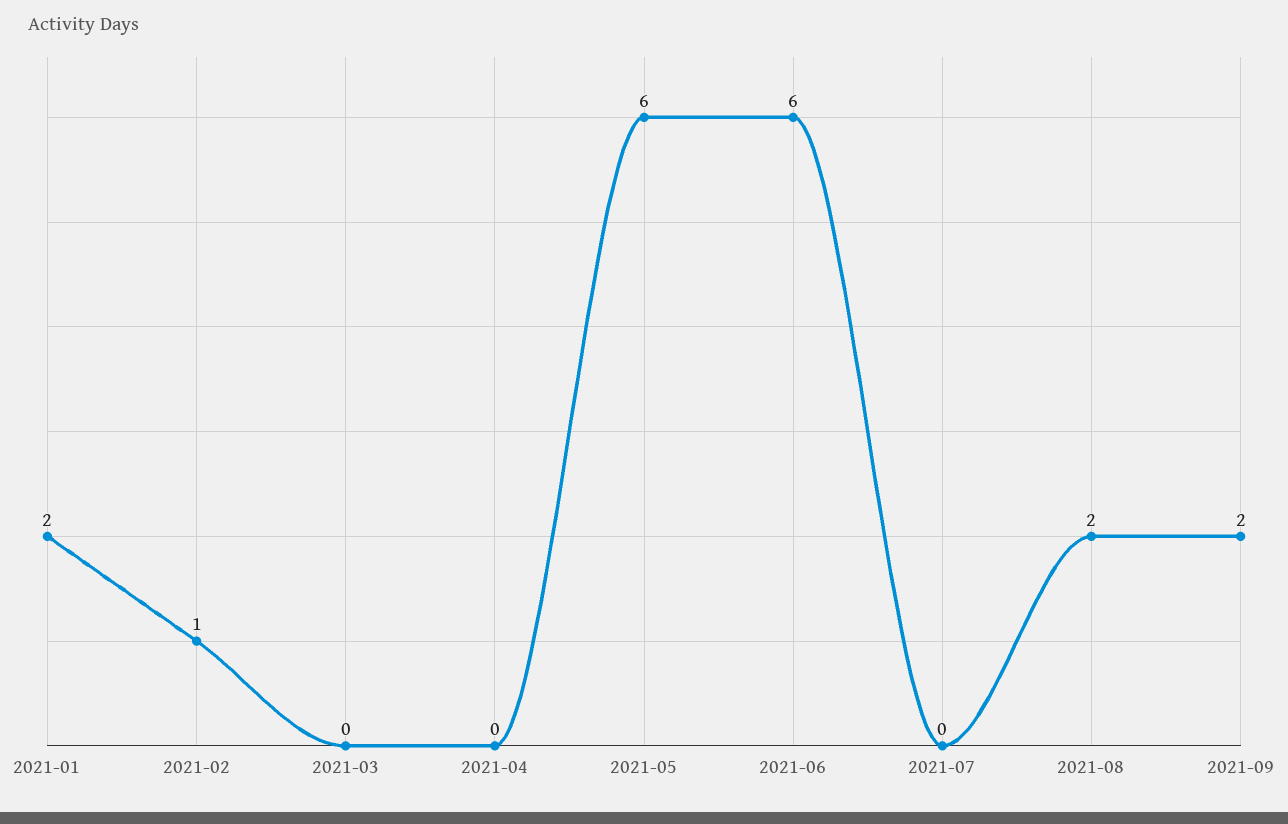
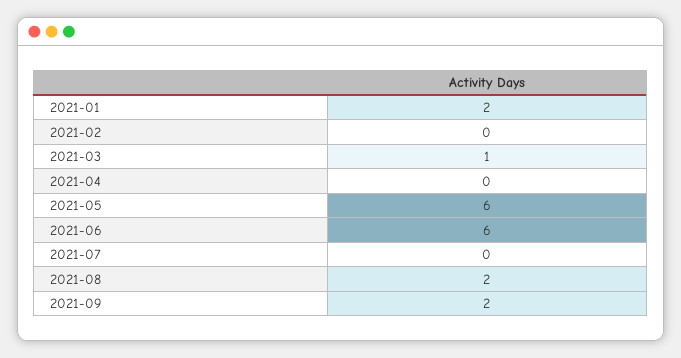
2021-02: 1 -> 0
2021-03: 0 -> 1

